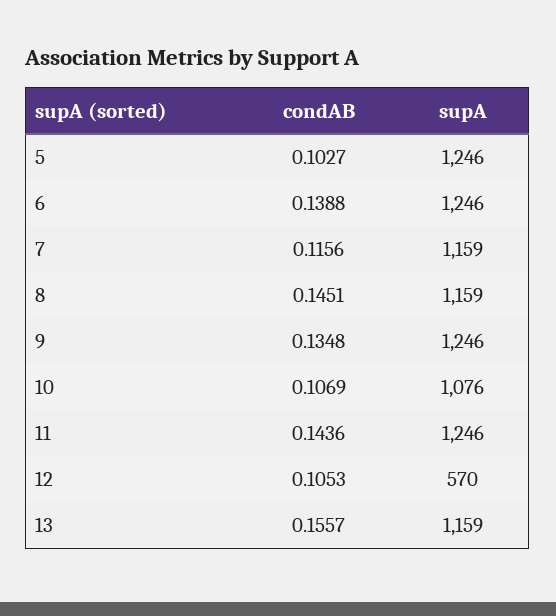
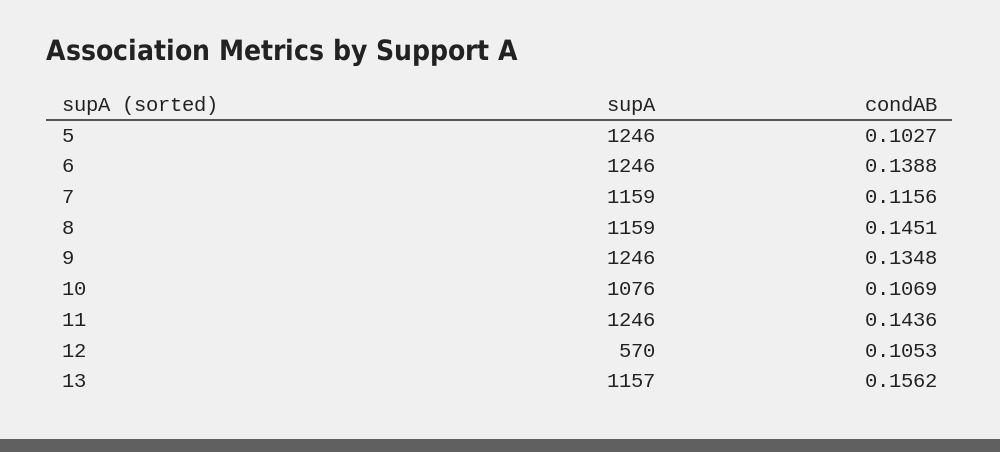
condAB, 13: 0.1557 -> 0.1562
supA, 13: 1159 -> 1157

